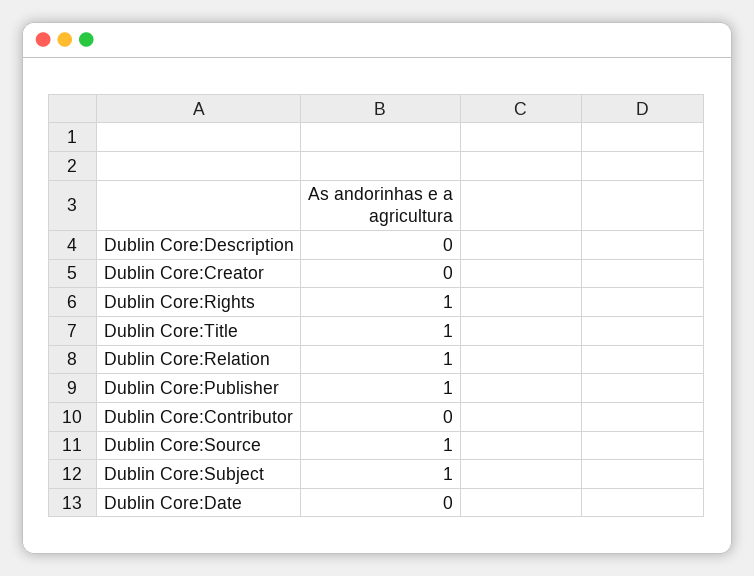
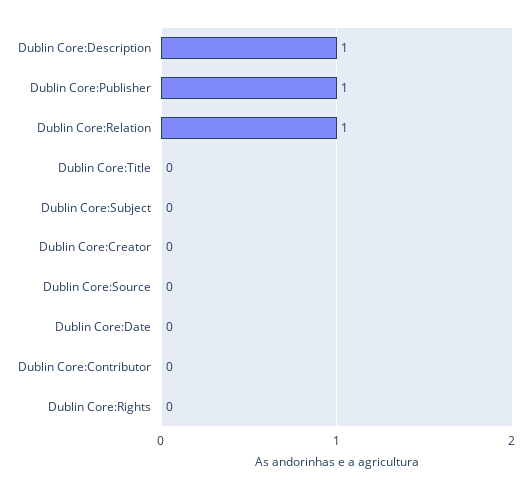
Dublin Core:Description: 0 -> 1
Dublin Core:Rights: 1 -> 0
Dublin Core:Title: 1 -> 0
Dublin Core:Source: 1 -> 0
Dublin Core:Subject: 1 -> 0

